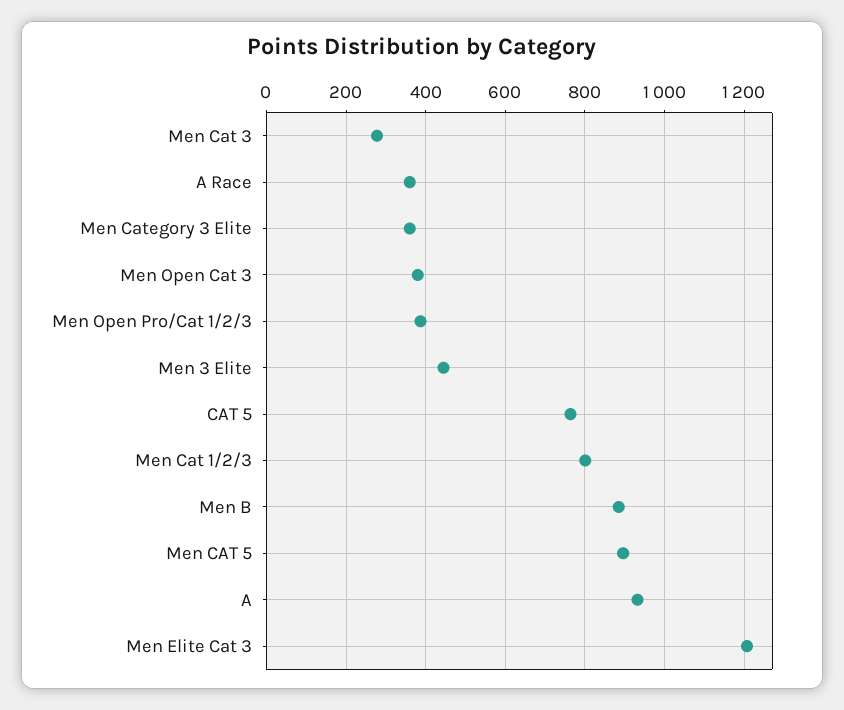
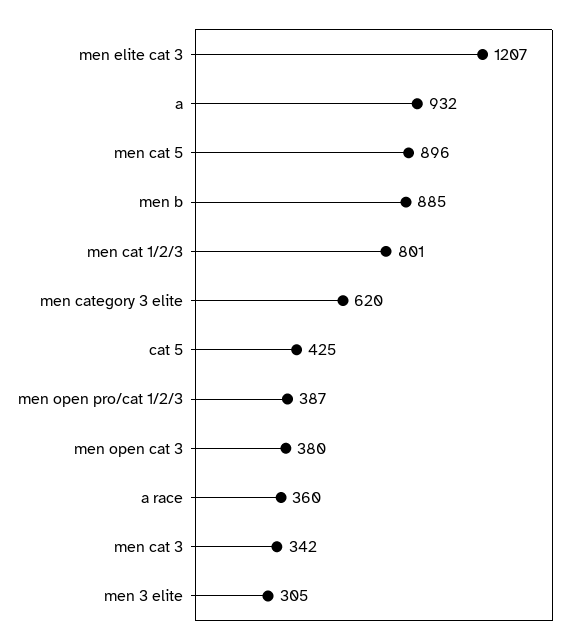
Men Cat 3: 280 -> 342
Men Category 3 Elite: 360 -> 620
Men 3 Elite: 440 -> 305
CAT 5: 760 -> 425

